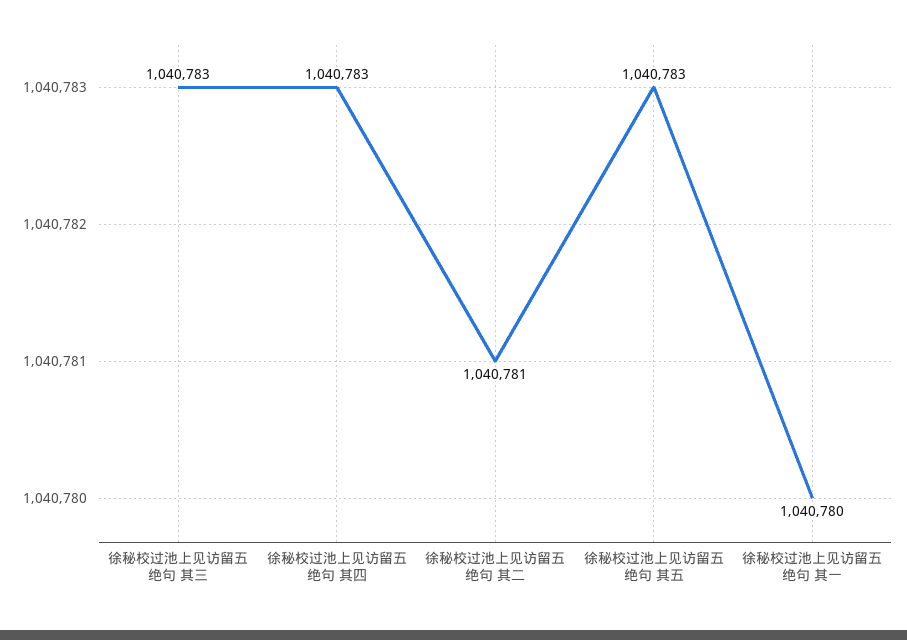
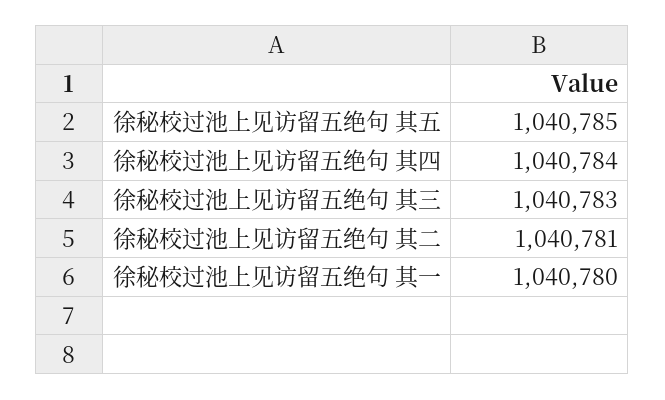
徐秘校过池上见访留五绝句 其四: 1040783 -> 1040784
徐秘校过池上见访留五绝句 其五: 1040783 -> 1040785

